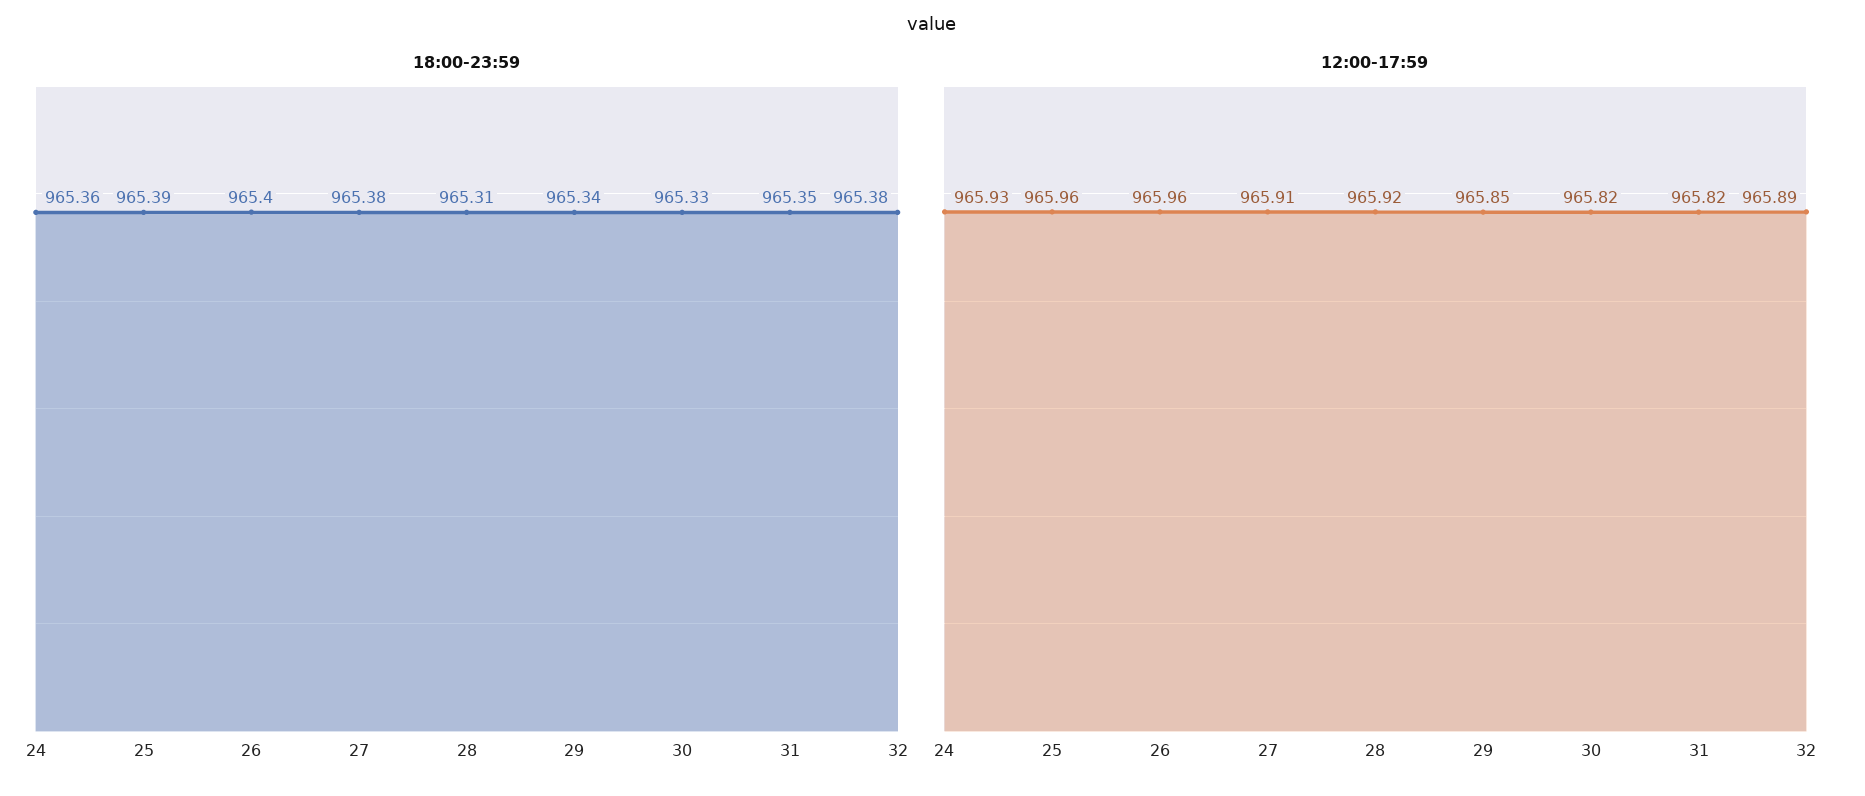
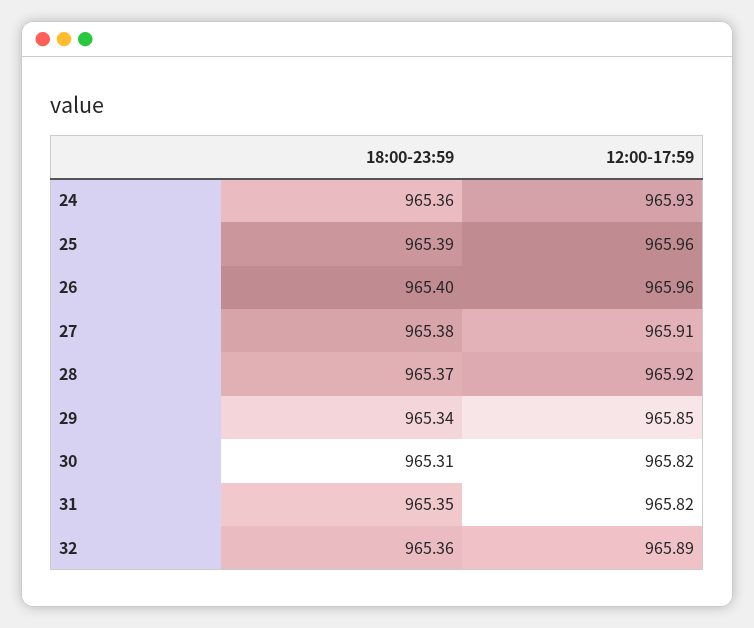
18:00-23:59, 28: 965.31 -> 965.37
18:00-23:59, 30: 965.33 -> 965.31
18:00-23:59, 32: 965.38 -> 965.36

